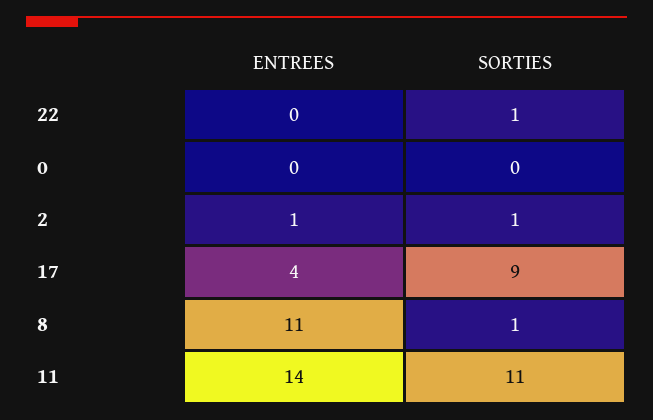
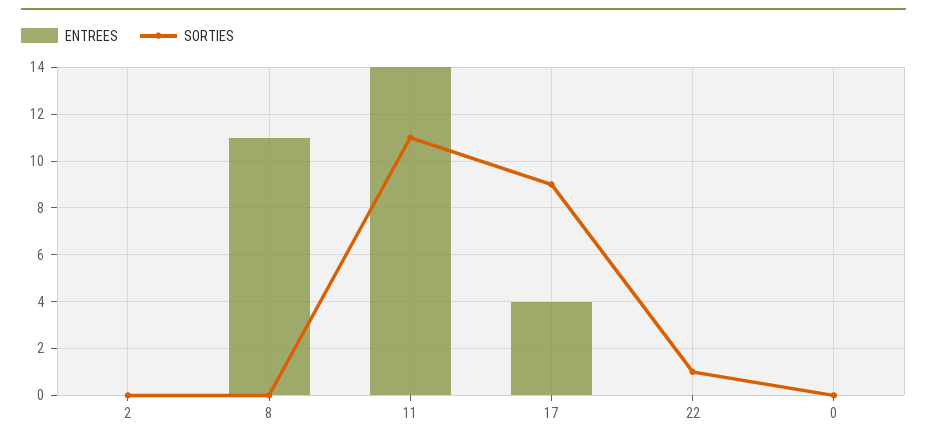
ENTREES, 2: 1 -> 0
SORTIES, 2: 1 -> 0
SORTIES, 8: 1 -> 0

